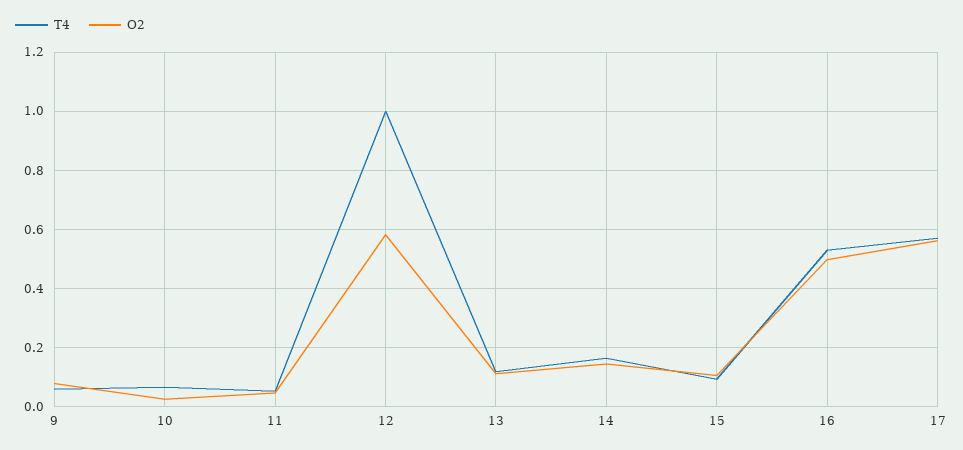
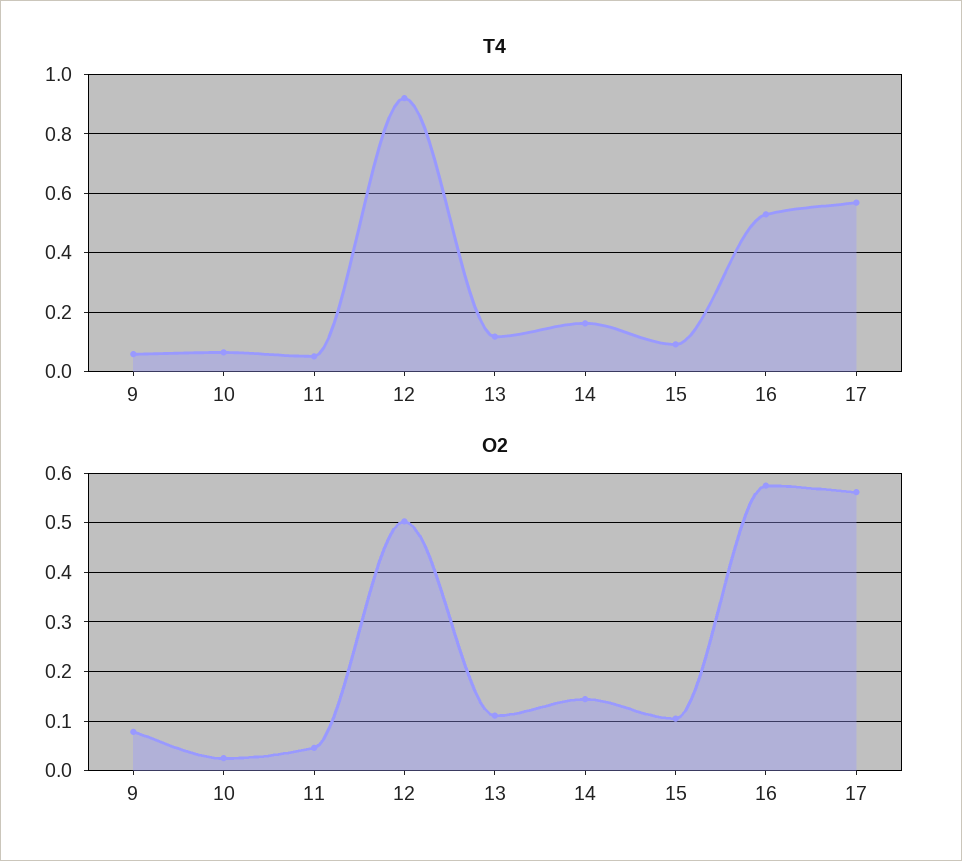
T4, 12: 1 -> 0.925
O2, 12: 0.575 -> 0.5
O2, 16: 0.5 -> 0.58

